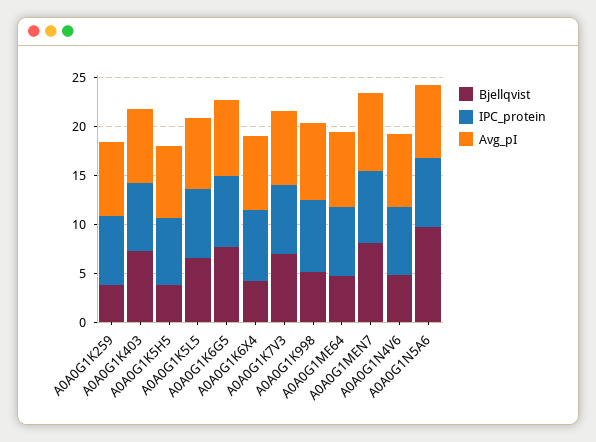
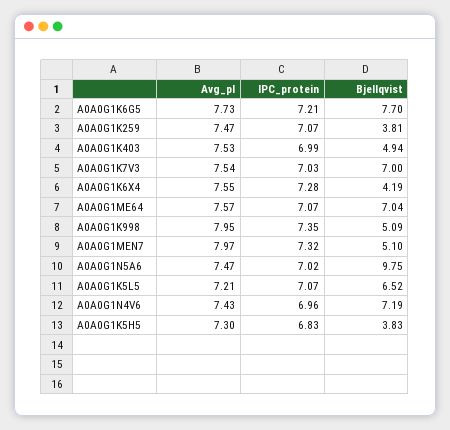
Bjellqvist, A0A0G1K403: 7 -> 4.94
Bjellqvist, A0A0G1ME64: 5 -> 7.04
Bjellqvist, A0A0G1MEN7: 8 -> 5.1
Bjellqvist, A0A0G1N4V6: 5 -> 7.19

